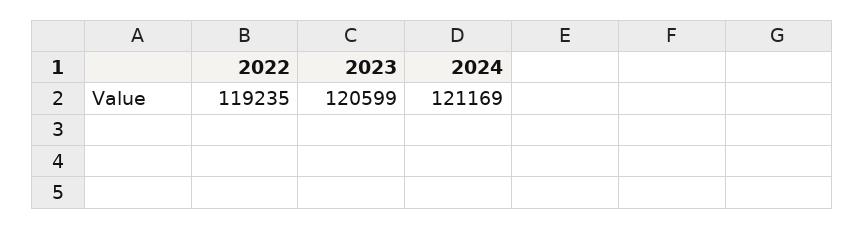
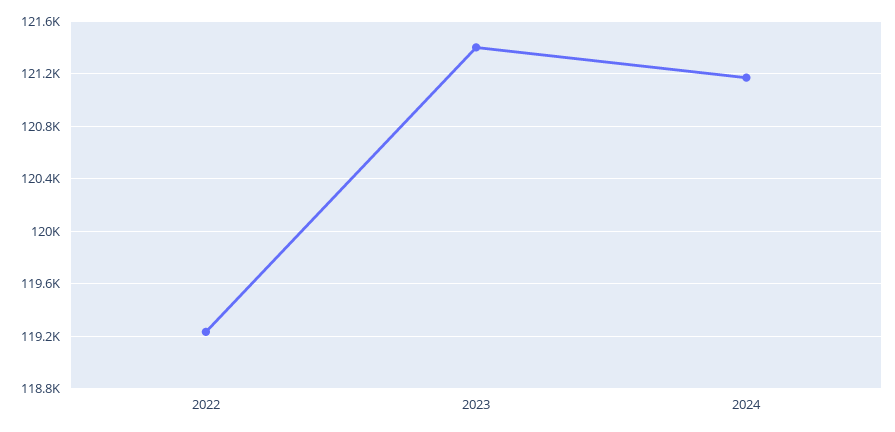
2023: 120599 -> 121400

